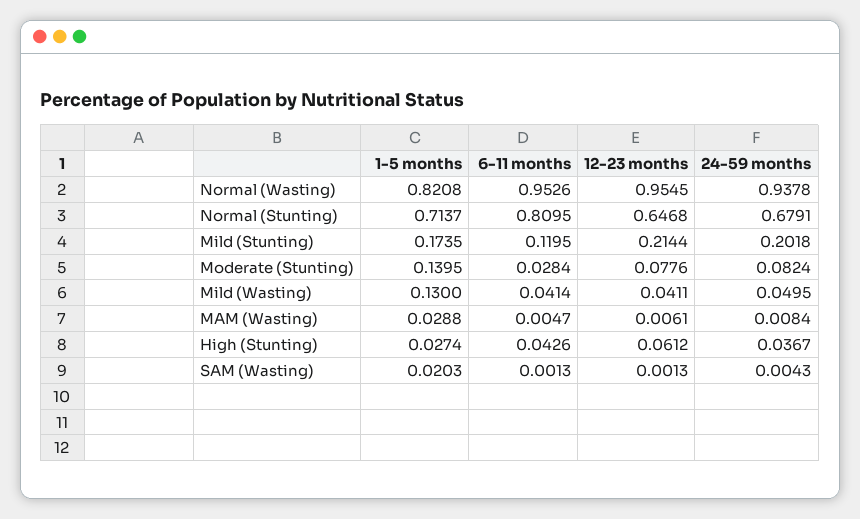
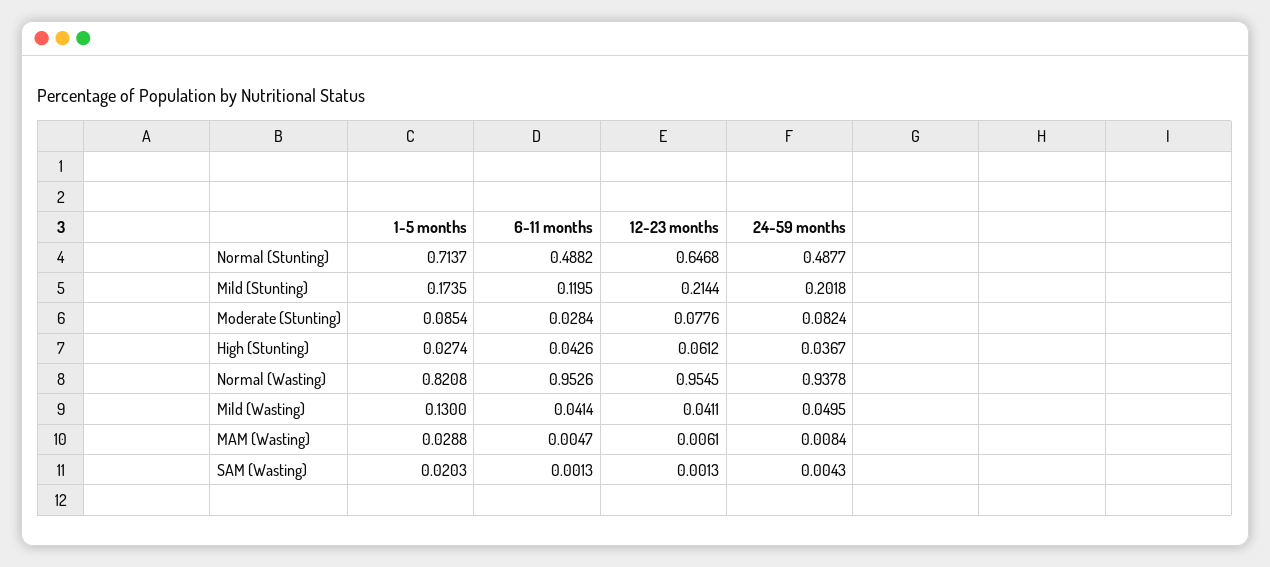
6-11 months, Normal (Stunting): 0.8095 -> 0.4882
24-59 months, Normal (Stunting): 0.6791 -> 0.4877
1-5 months, Moderate (Stunting): 0.1395 -> 0.0854

